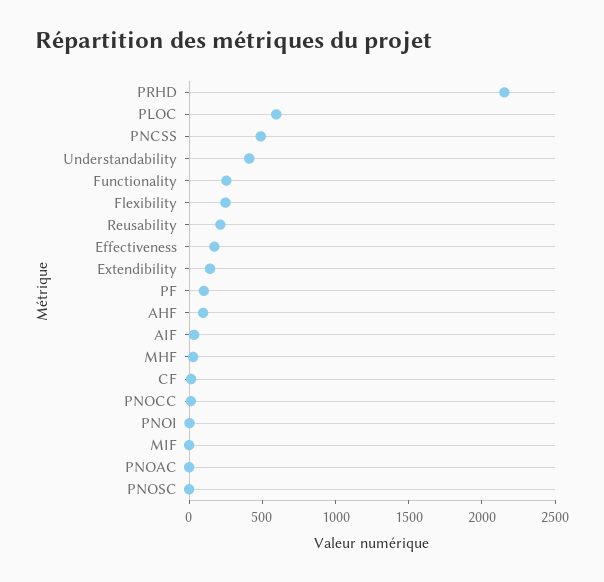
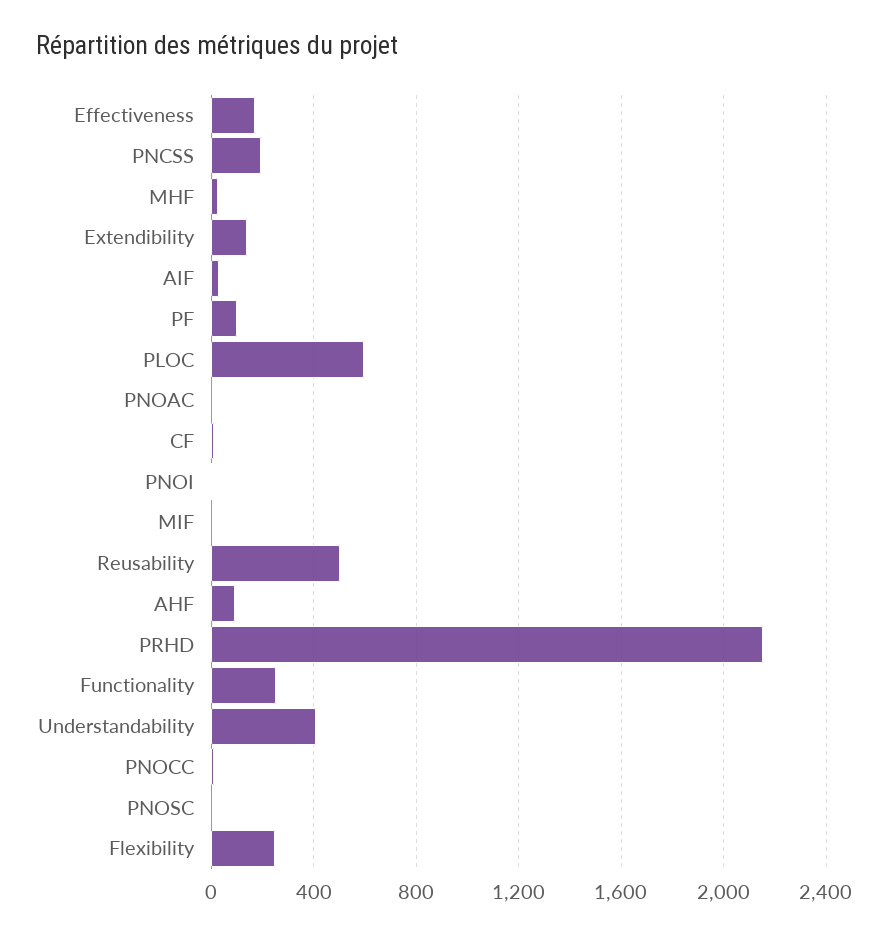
PNCSS: 500 -> 200
Reusability: 200 -> 500

